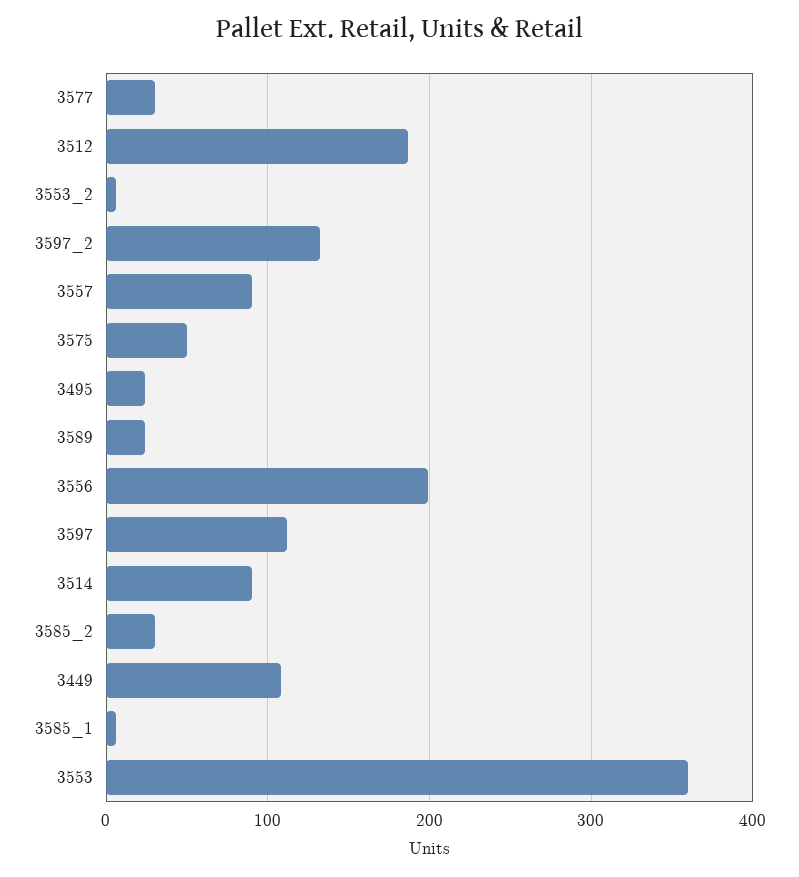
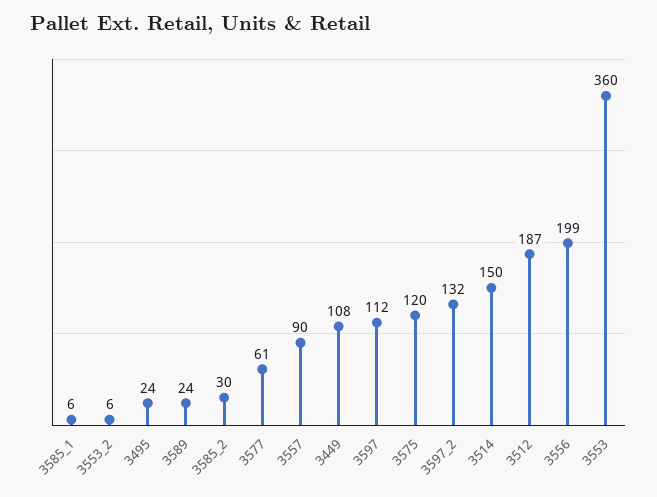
3577: 30 -> 61
3575: 50 -> 120
3514: 90 -> 150

